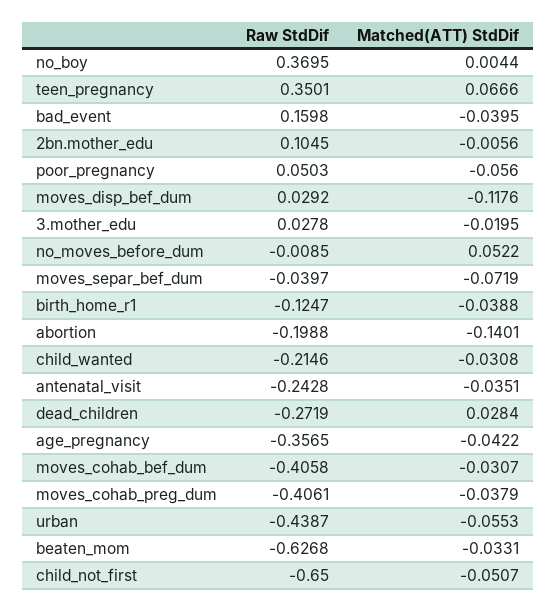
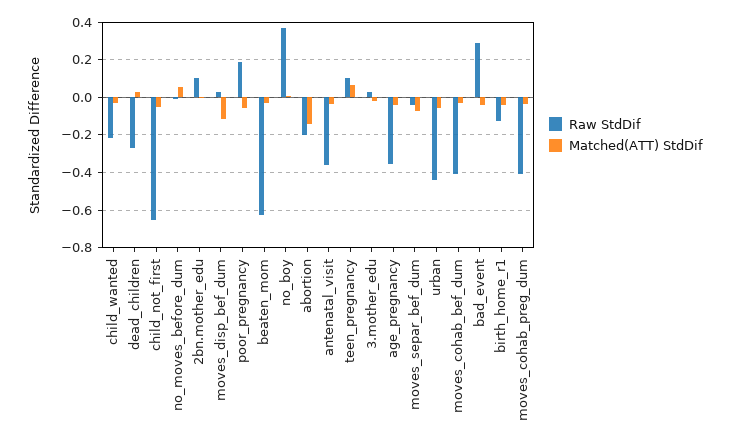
Raw StdDif, teen_pregnancy: 0.3501 -> 0.1
Raw StdDif, bad_event: 0.1598 -> 0.3
Raw StdDif, poor_pregnancy: 0.0503 -> 0.2
Raw StdDif, antenatal_visit: -0.2428 -> -0.35

